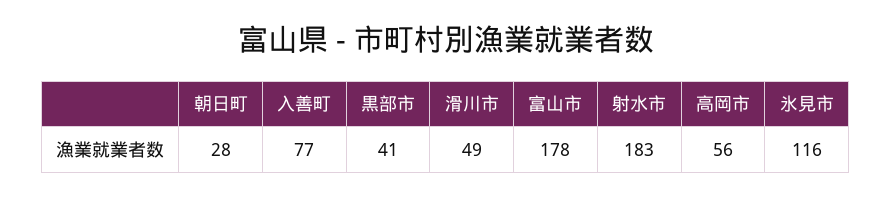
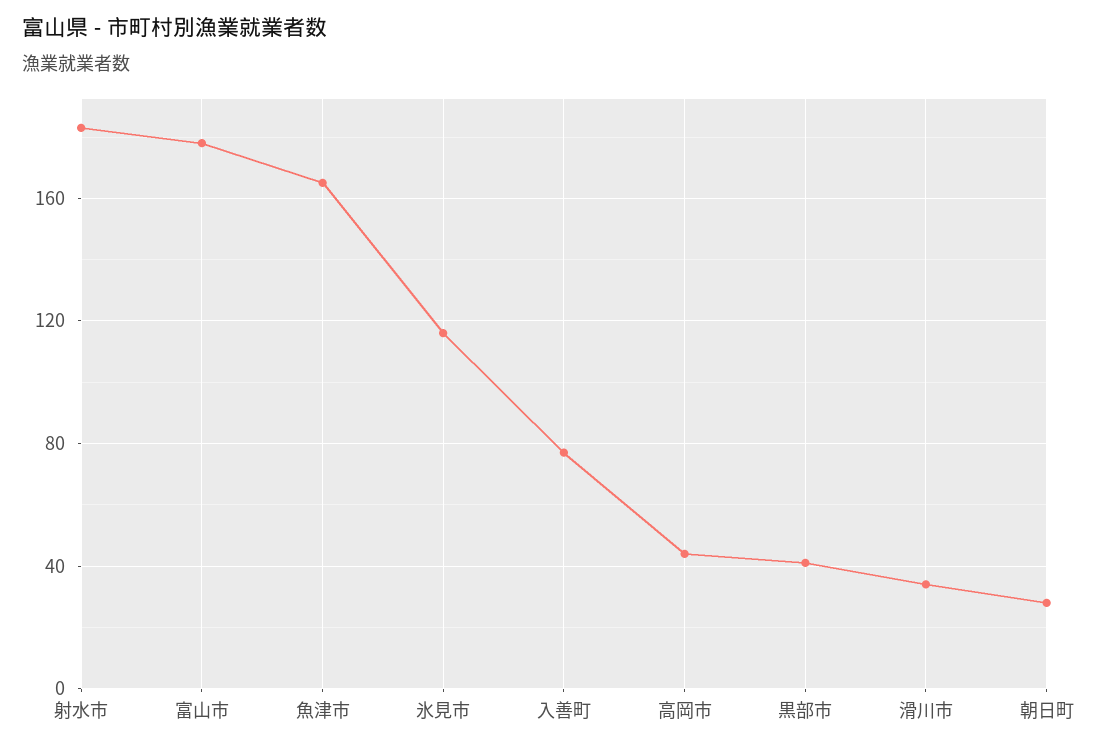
滑川市: 49 -> 35
高岡市: 56 -> 45
魚津市: none -> 165

